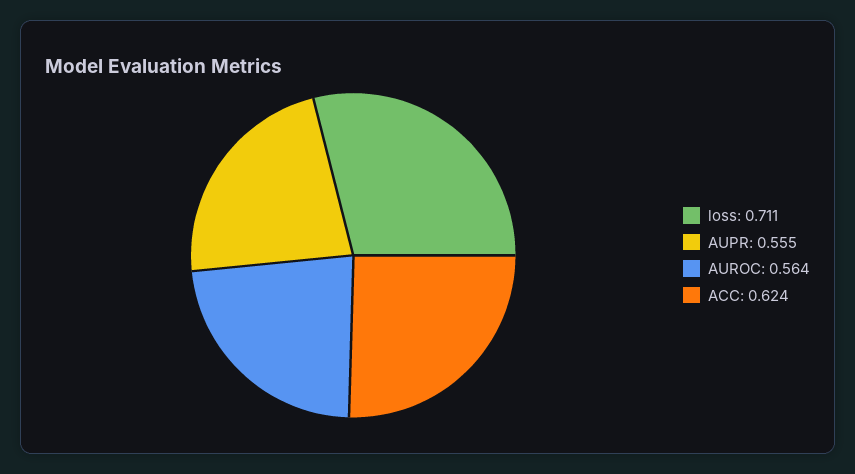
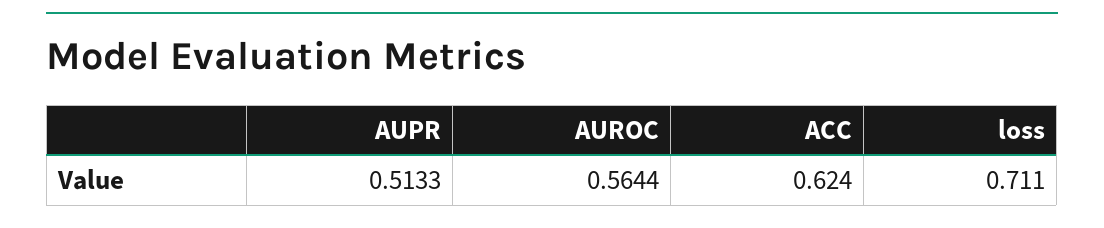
AUPR: 0.555 -> 0.5133

